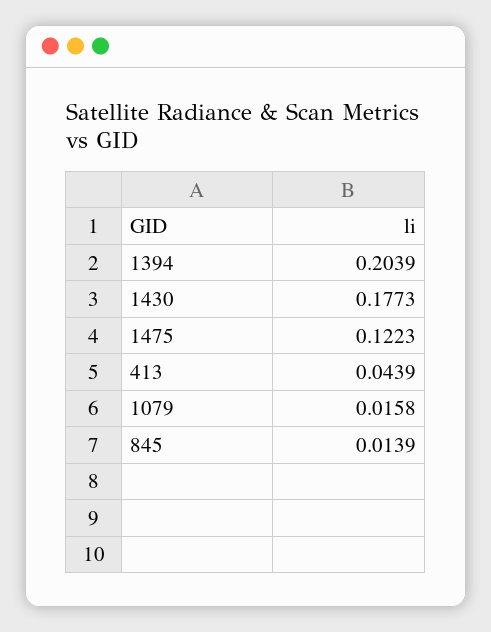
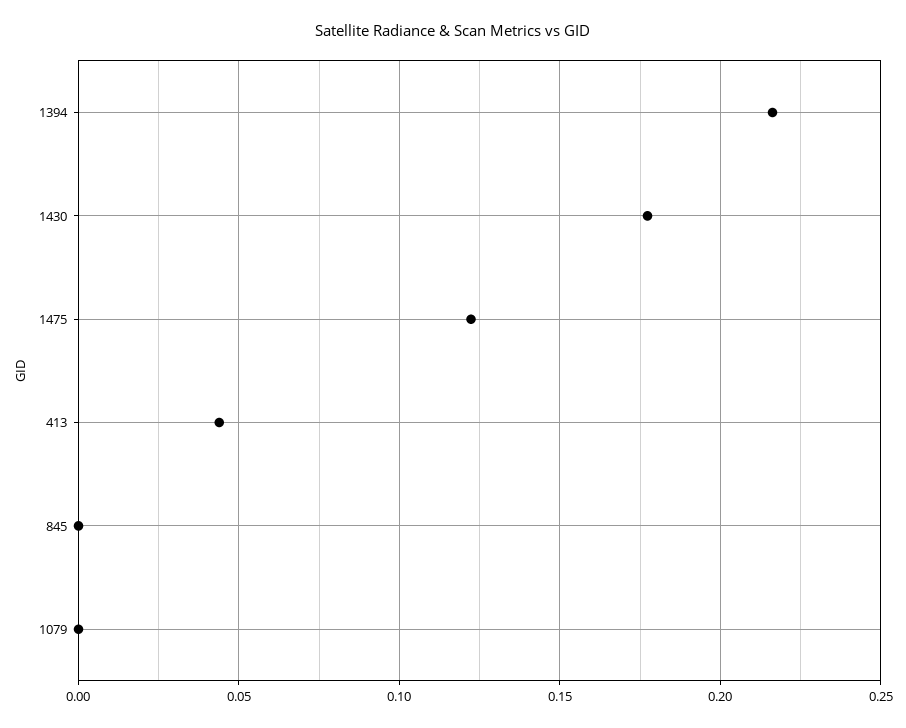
1394: 0.2039 -> 0.215
1079: 0.0158 -> 0
845: 0.0139 -> 0

